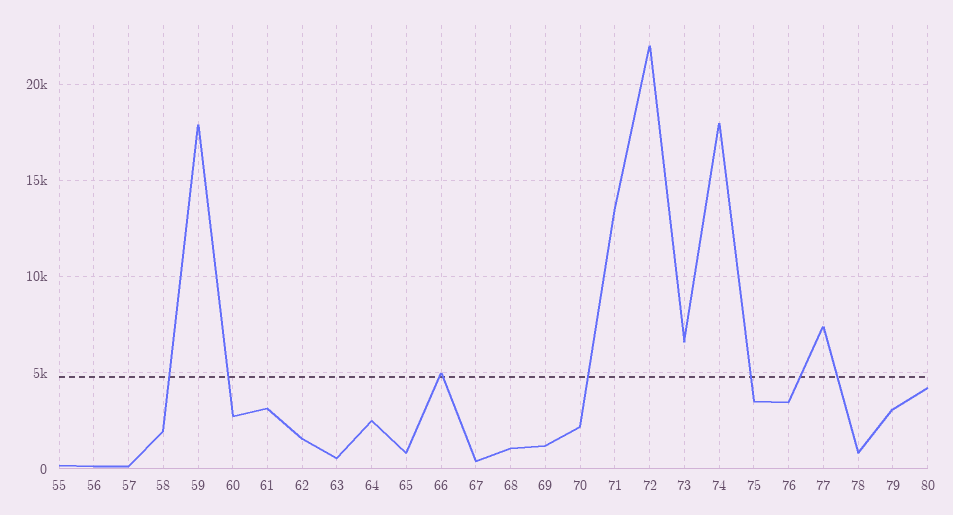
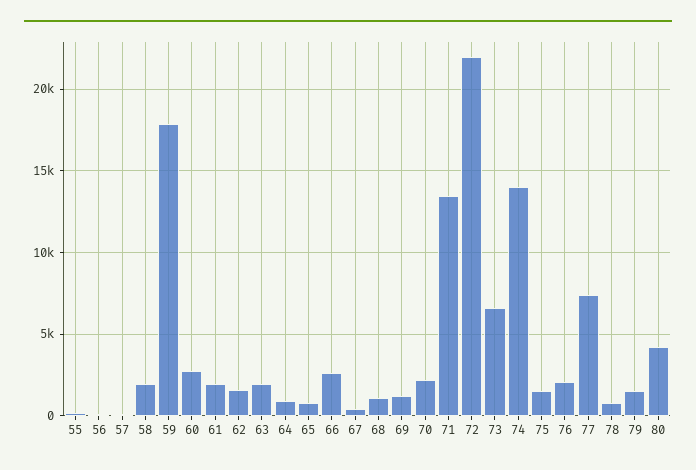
61: 3000 -> 2000
63: 500 -> 2000
64: 2500 -> 1000
66: 5000 -> 2500
74: 18000 -> 14000
75: 3500 -> 1500
76: 3500 -> 2000
79: 3000 -> 1500

